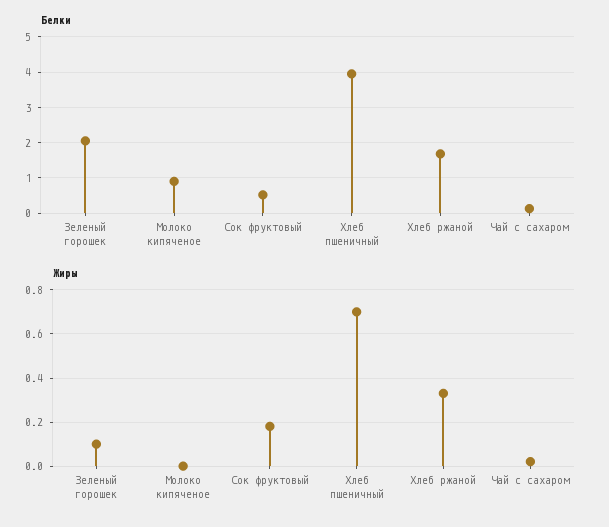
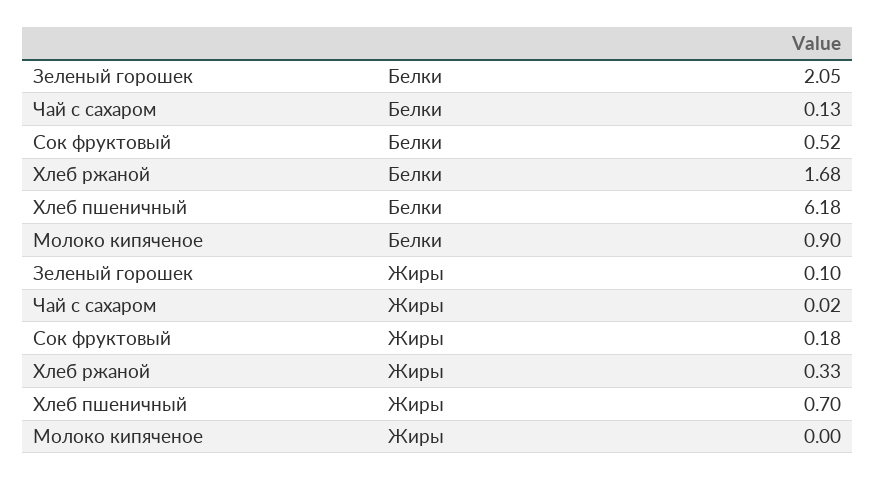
Белки, Хлеб пшеничный: 4 -> 6.18

